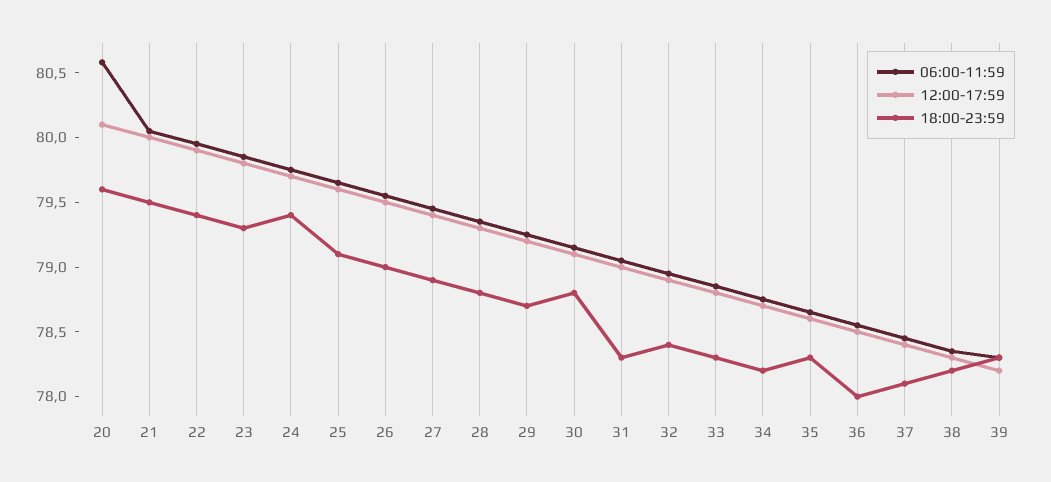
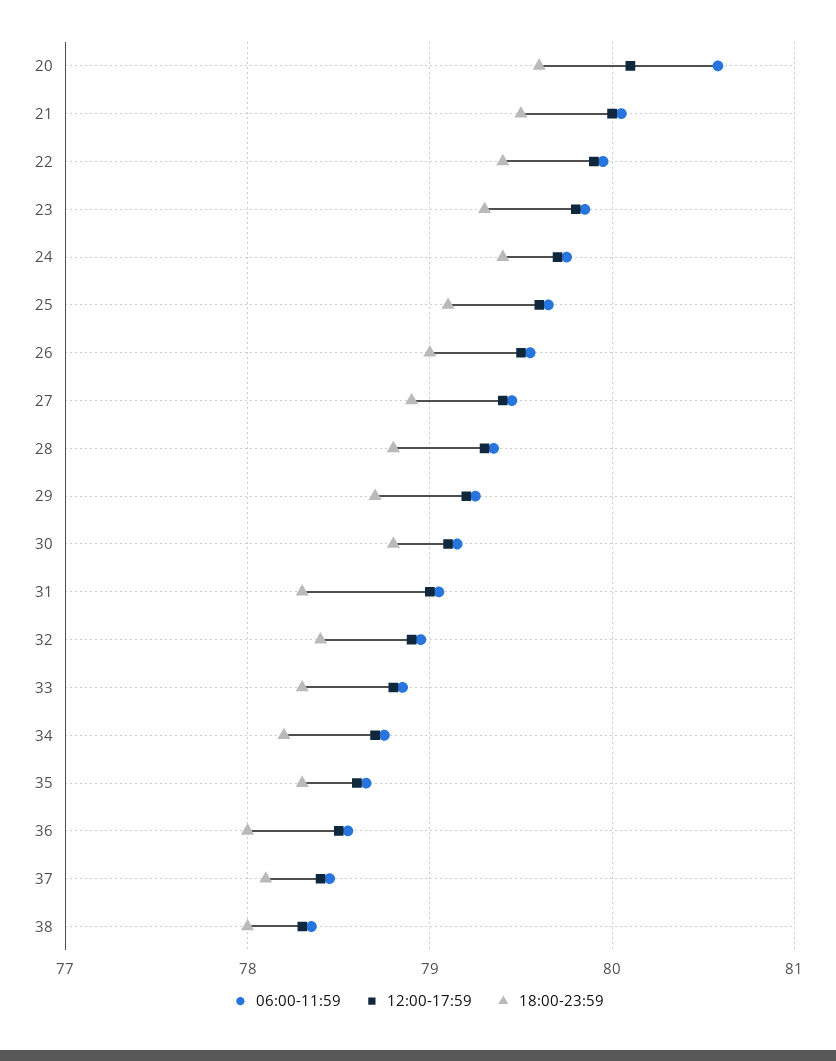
18:00-23:59, 38: 78.2 -> 78
06:00-11:59, 39: 78.3 -> none
12:00-17:59, 39: 78.2 -> none
18:00-23:59, 39: 78.3 -> none

